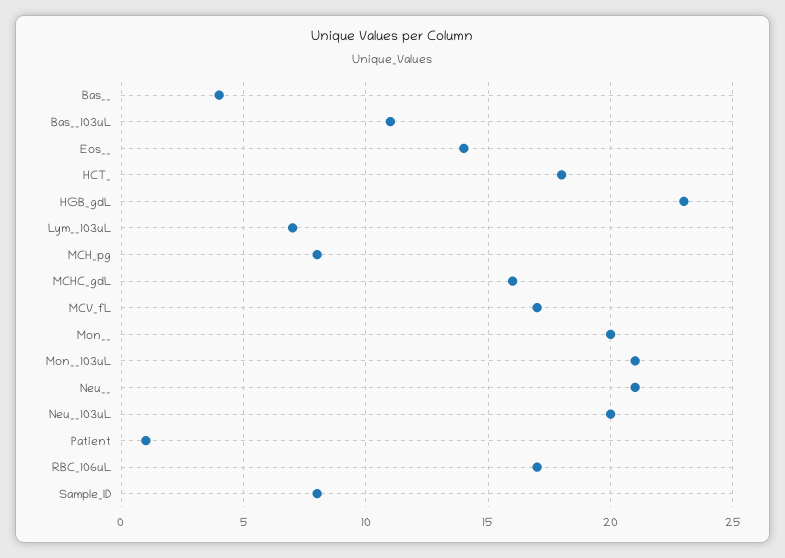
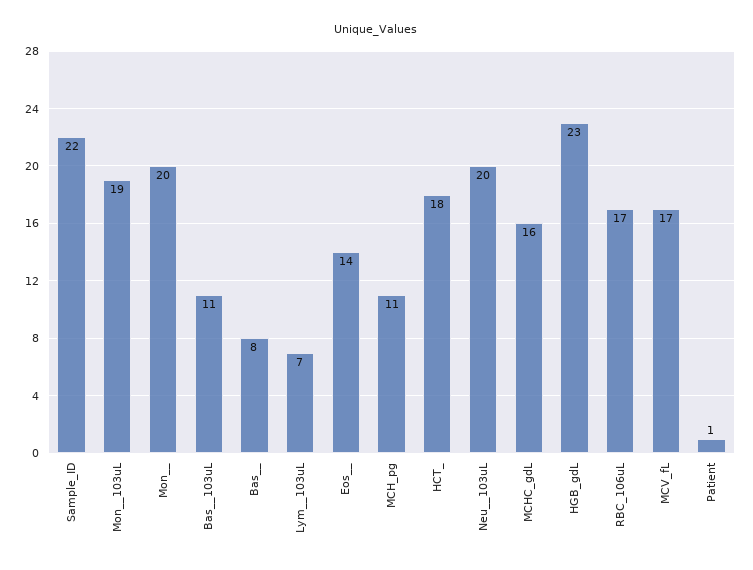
Bas__: 4 -> 8
MCH_pg: 8 -> 11
Mon__103uL: 21 -> 19
Neu__: 21 -> none
Sample_ID: 8 -> 22

